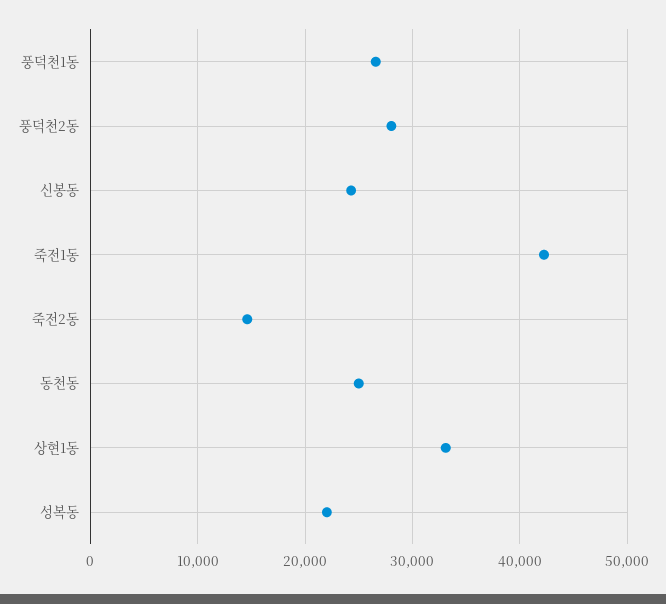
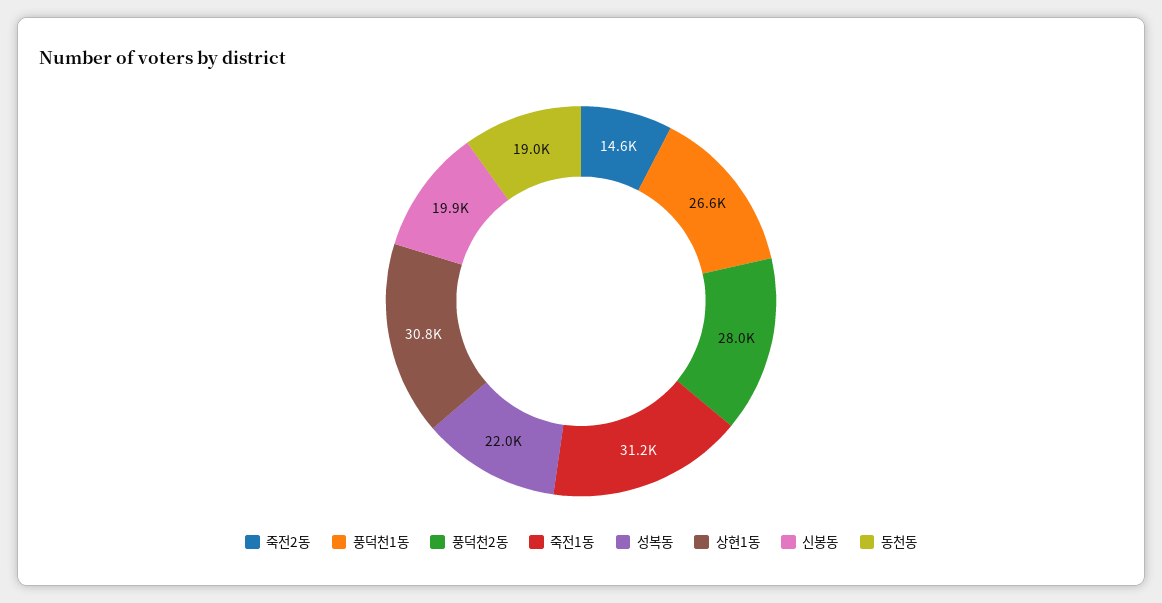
신봉동: 24000 -> 19900
죽전1동: 42000 -> 31200
동천동: 25000 -> 19000
상현1동: 33000 -> 30800

